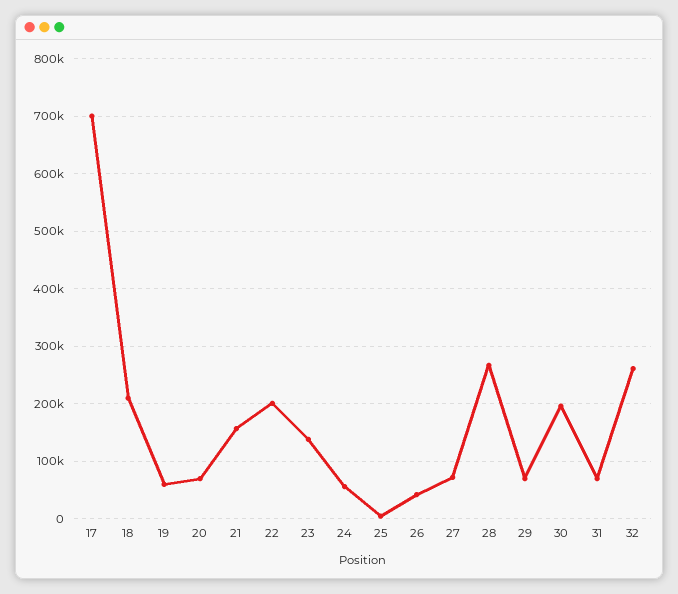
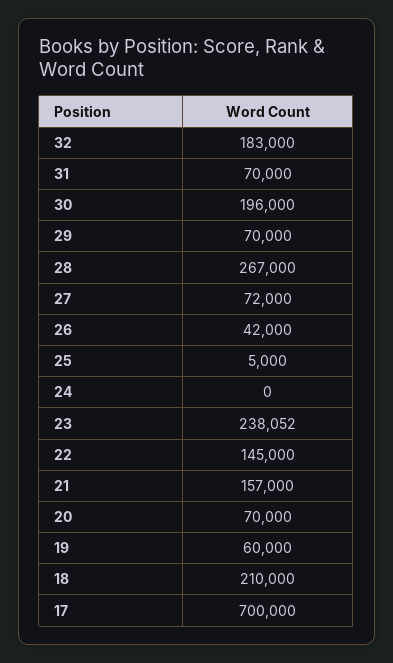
22: 200000 -> 145000
23: 140000 -> 238052
24: 60000 -> 0
32: 260000 -> 183000

